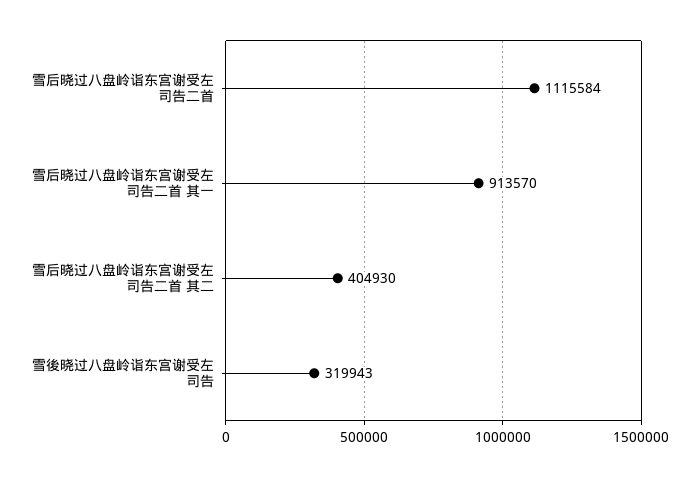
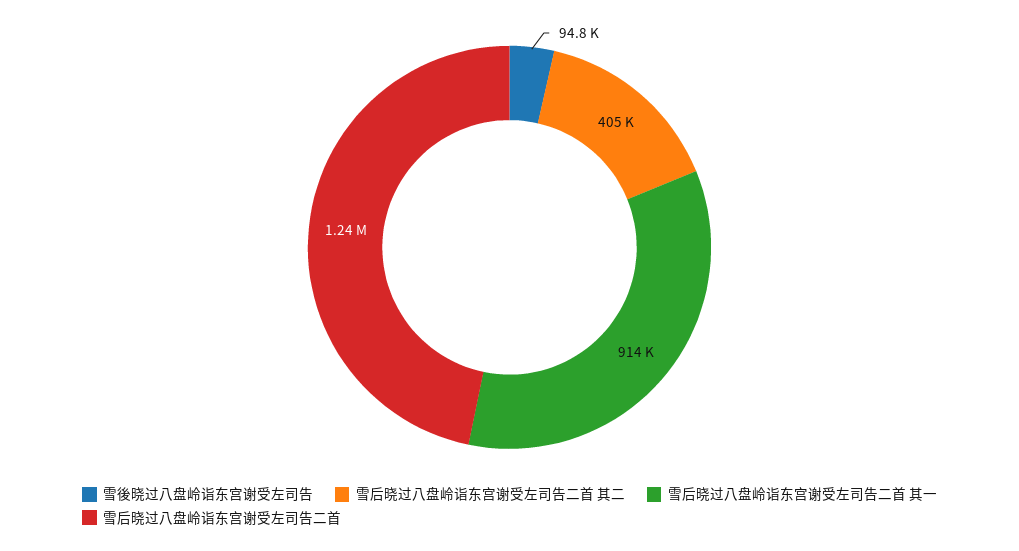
雪后晓过八盘岭诣东宫谢受左司告二首: 1115584 -> 1240000
雪後晓过八盘岭诣东宫谢受左司告: 319943 -> 94800

